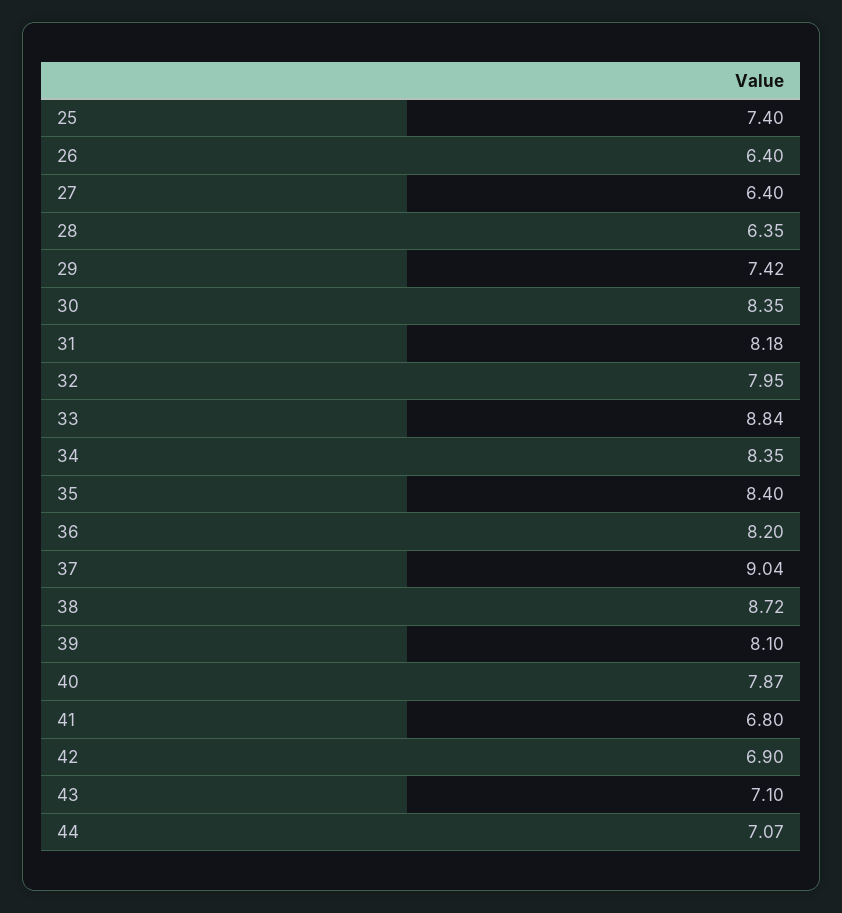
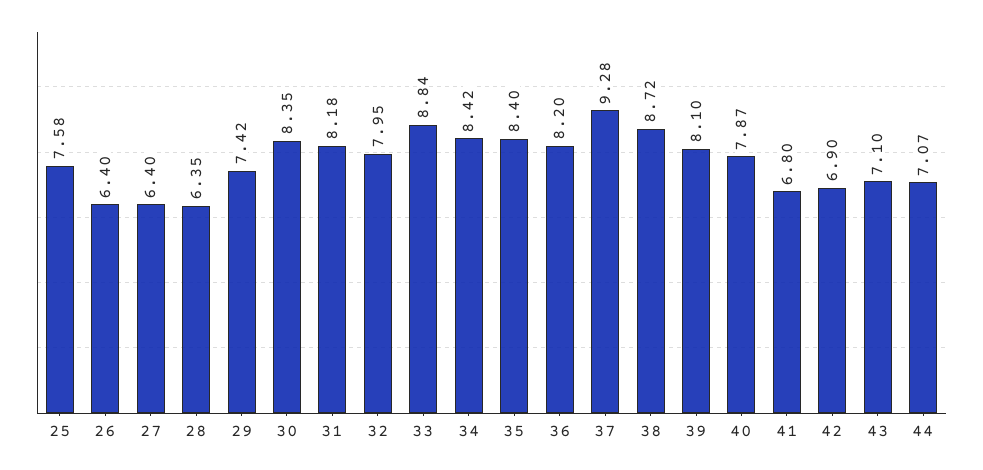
25: 7.4 -> 7.58
34: 8.35 -> 8.42
37: 9.04 -> 9.28

